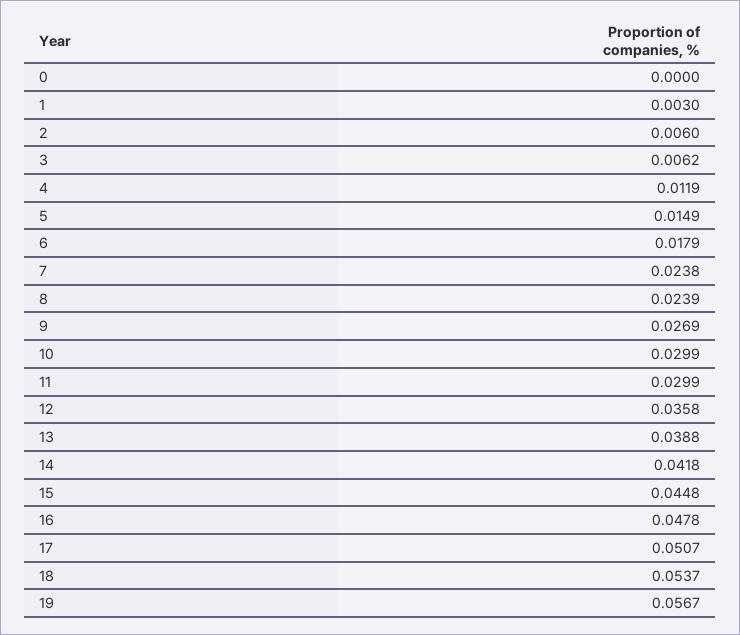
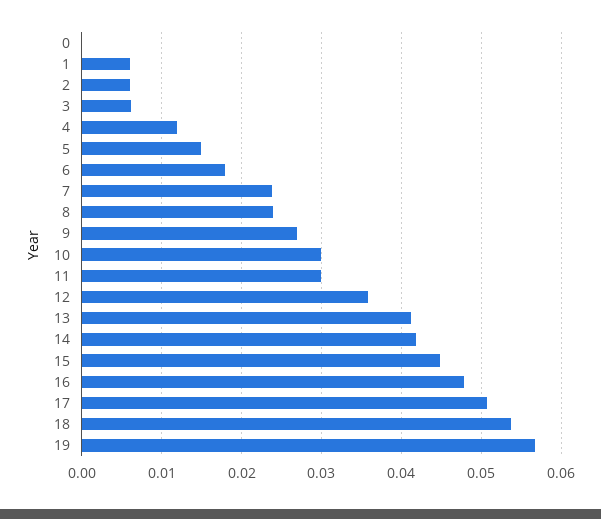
1: 0.003 -> 0.006
13: 0.0388 -> 0.041

